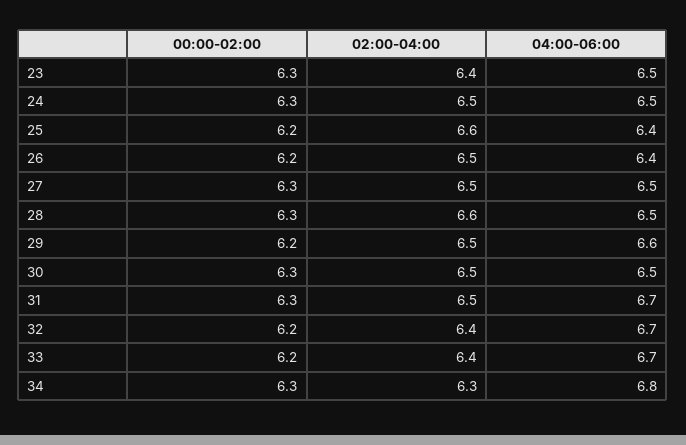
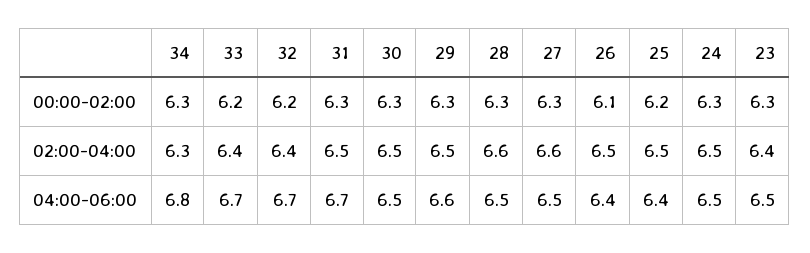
02:00-04:00, 25: 6.6 -> 6.5
00:00-02:00, 26: 6.2 -> 6.1
02:00-04:00, 27: 6.5 -> 6.6
00:00-02:00, 29: 6.2 -> 6.3

